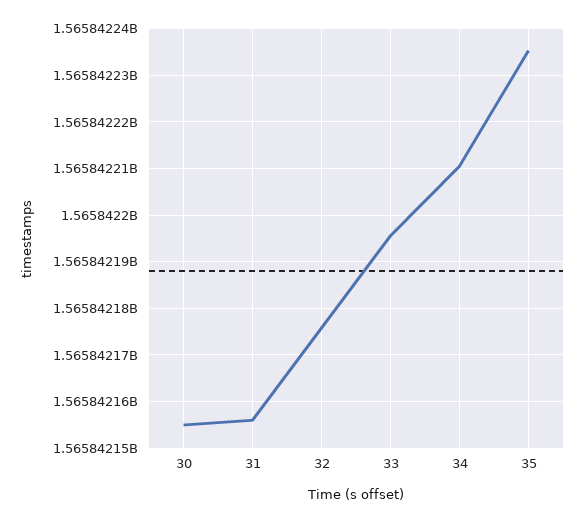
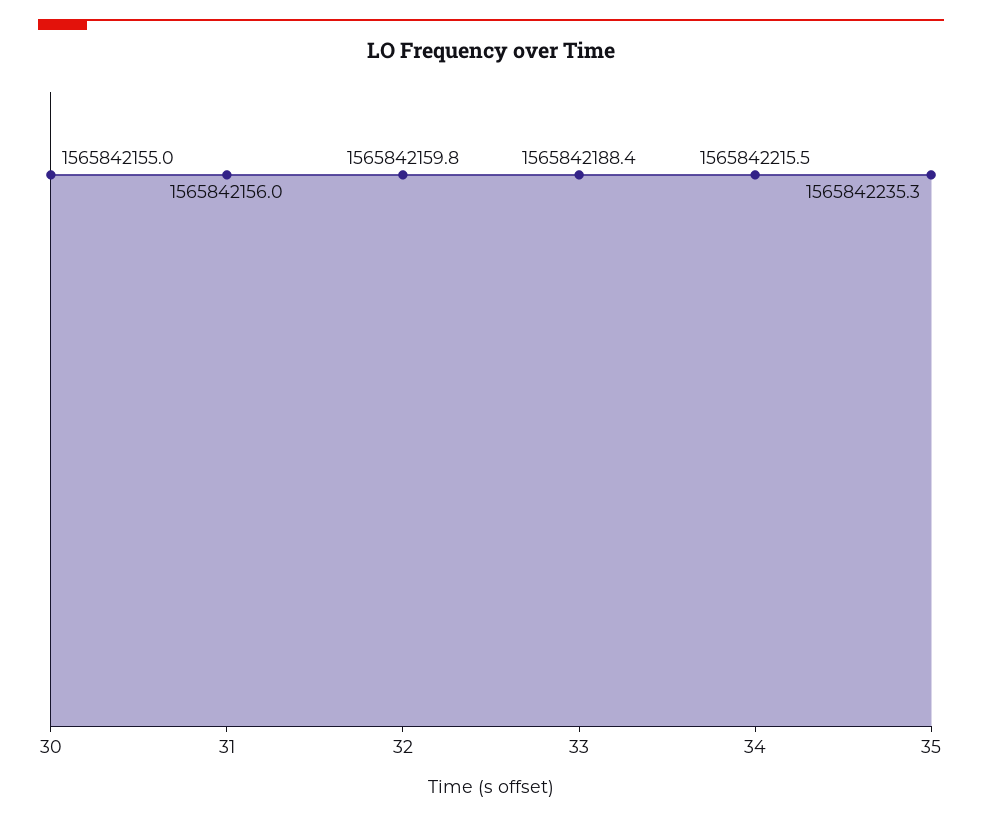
32: 1565842176 -> 1565842159.8
33: 1565842196 -> 1565842188.4
34: 1565842210 -> 1565842215.5

